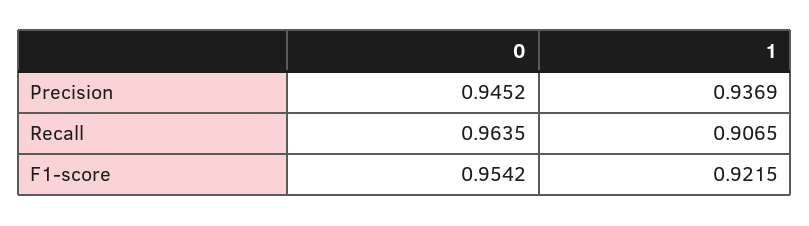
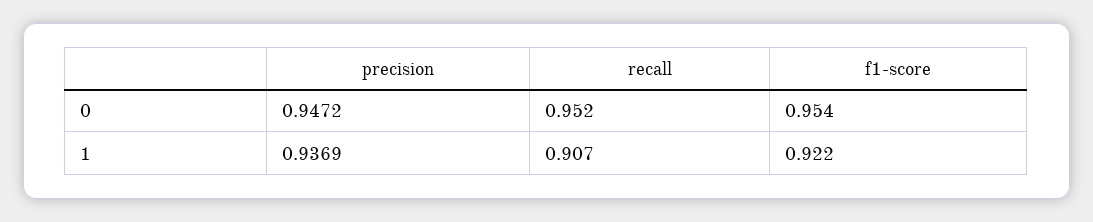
0, Precision: 0.9452 -> 0.9472
0, Recall: 0.9635 -> 0.952

